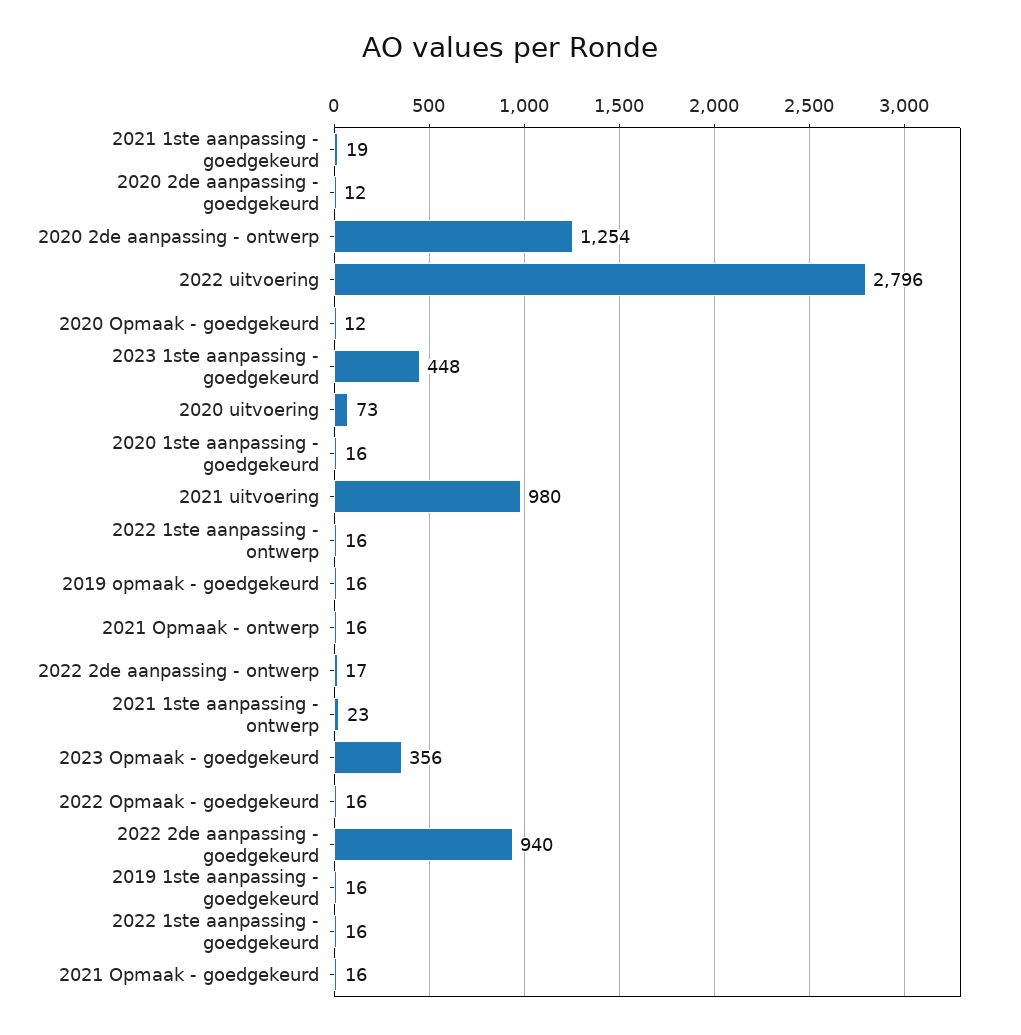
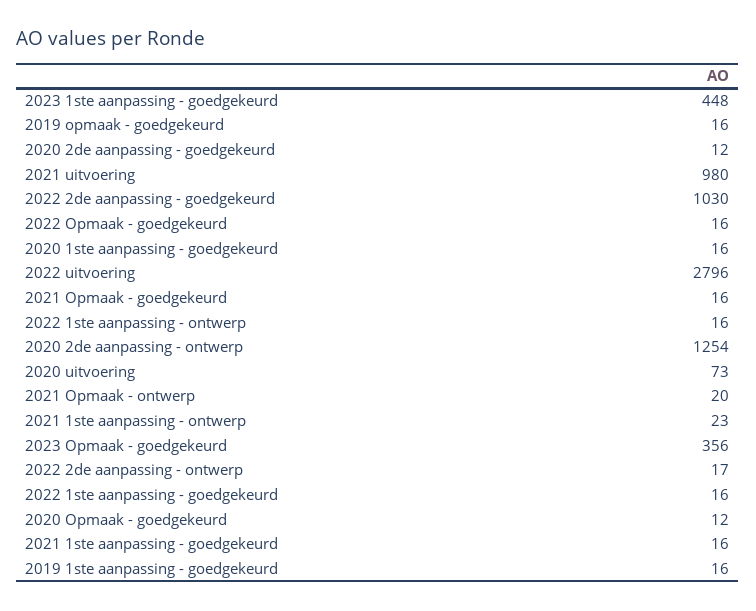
2021 1ste aanpassing - goedgekeurd: 19 -> 16
2021 Opmaak - ontwerp: 16 -> 20
2022 2de aanpassing - goedgekeurd: 940 -> 1030

